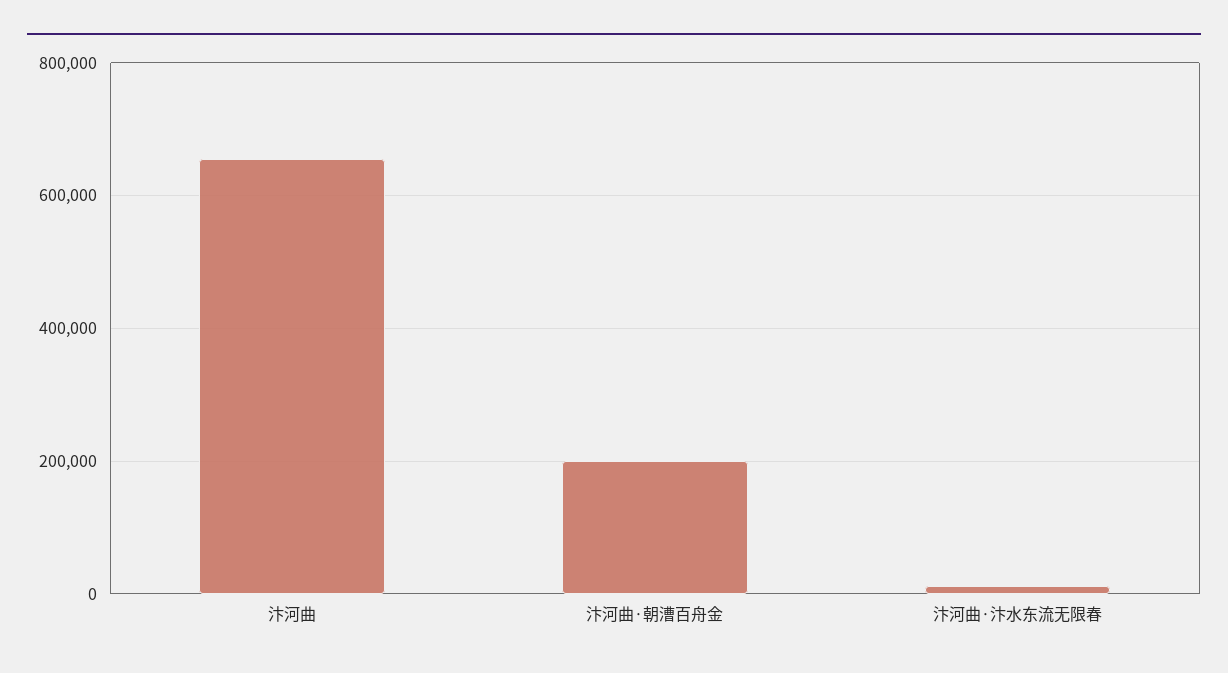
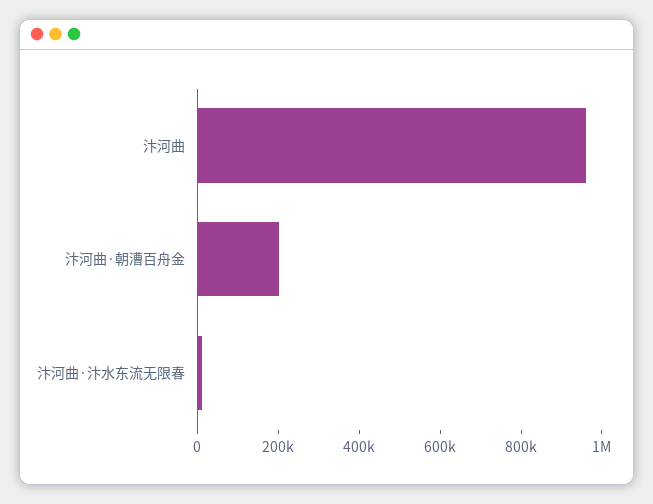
汴河曲: 660000 -> 950000

